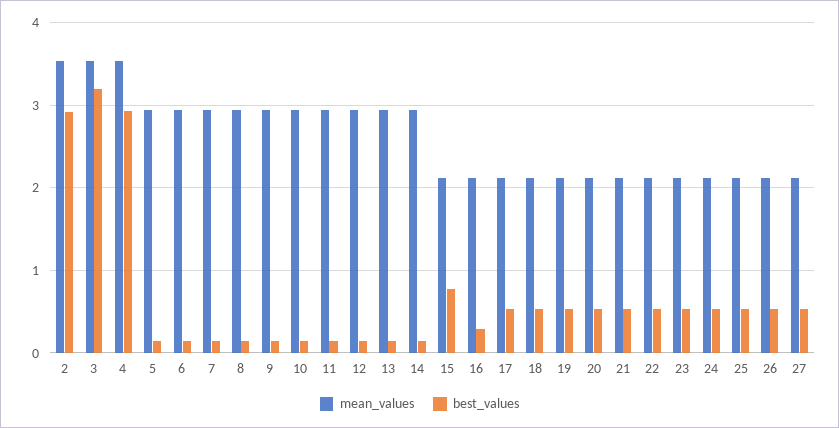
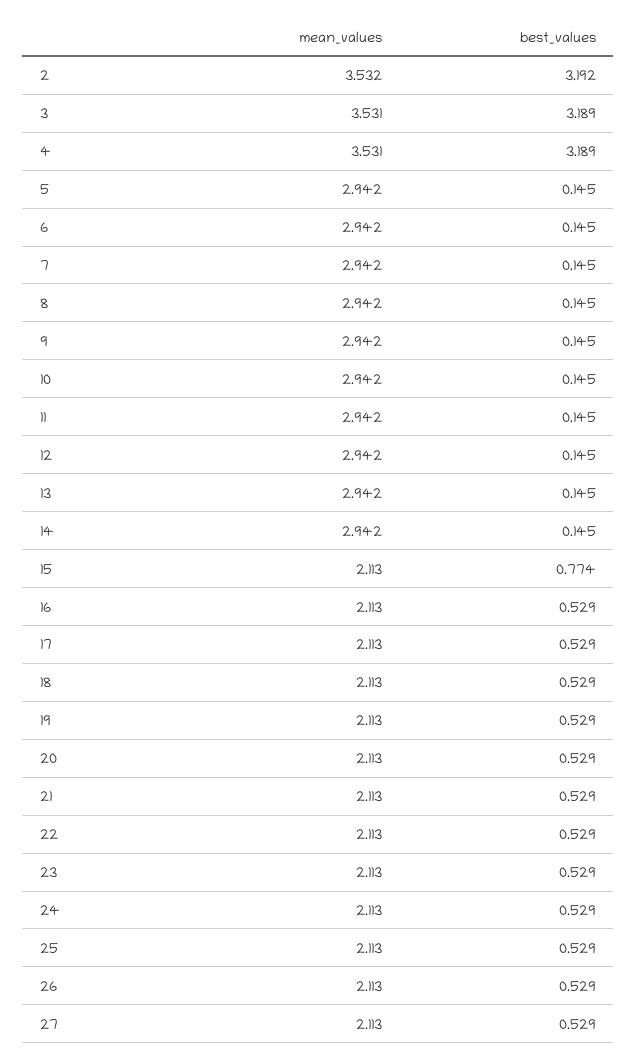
best_values, 2: 2.9 -> 3.192
best_values, 4: 2.9 -> 3.189
best_values, 16: 0.3 -> 0.529

